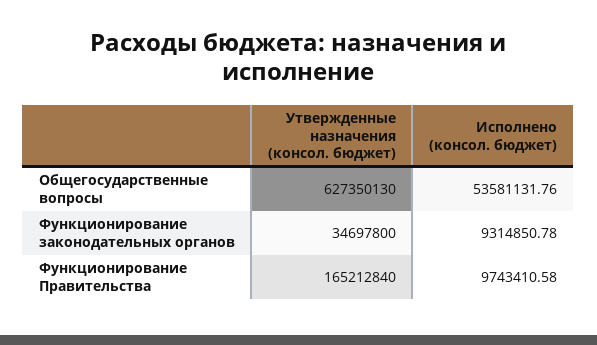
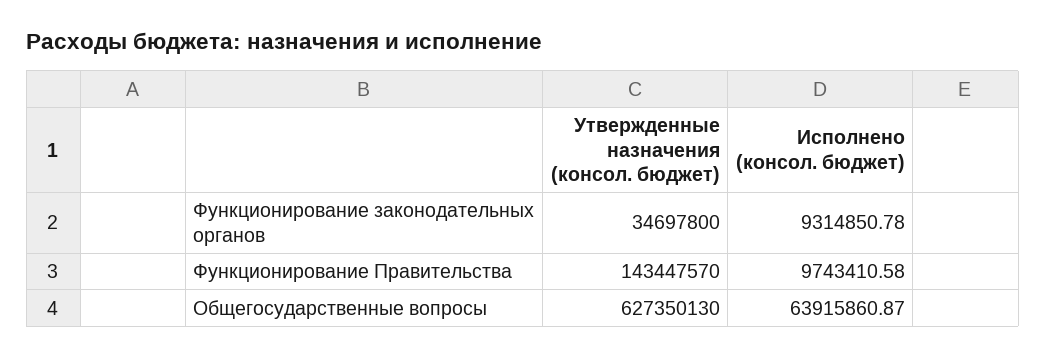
Исполнено (консол. бюджет), Общегосударственные вопросы: 53581131.76 -> 63915860.87
Утвержденные назначения (консол. бюджет), Функционирование Правительства: 165212840 -> 143447570

